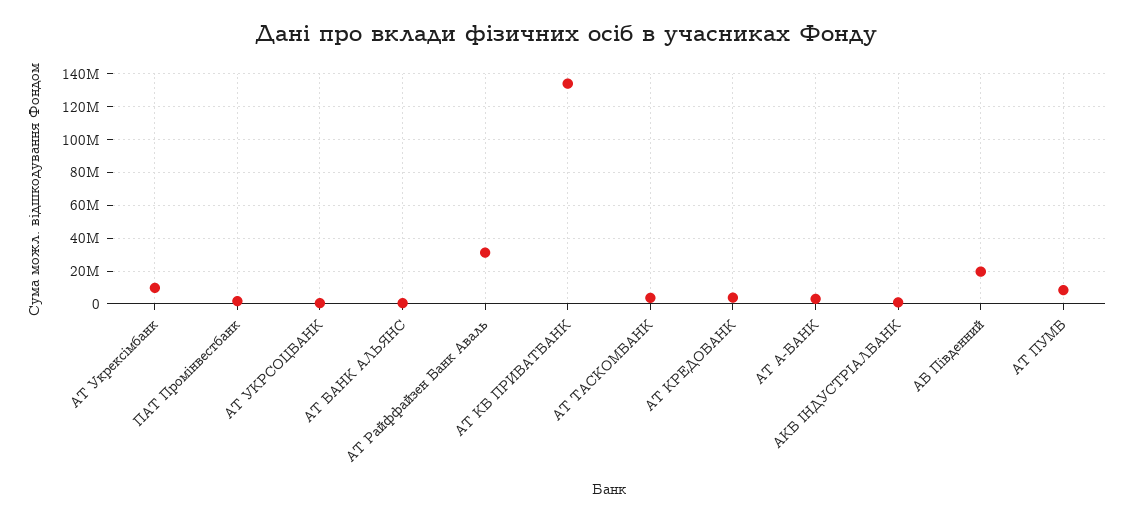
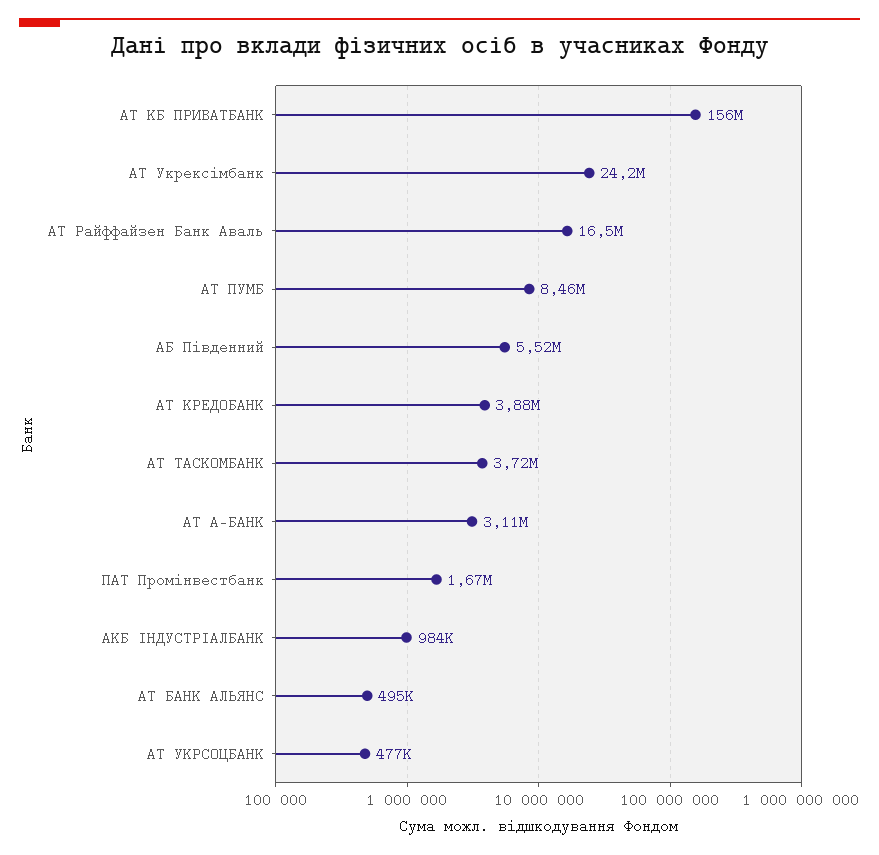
АТ Укрексімбанк: 10000000 -> 24200000
АТ Райффайзен Банк Аваль: 30000000 -> 16500000
АТ КБ ПРИВАТБАНК: 135000000 -> 156000000
АБ Південний: 20000000 -> 5520000

